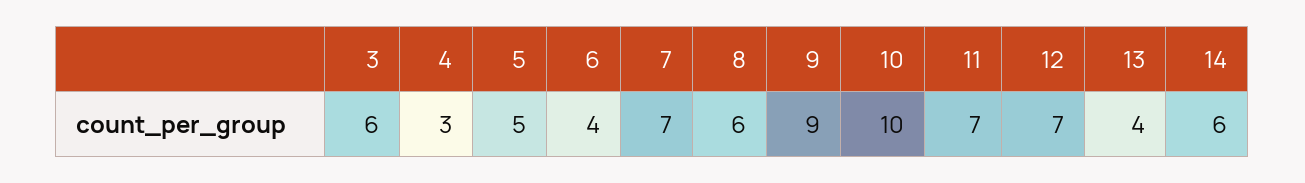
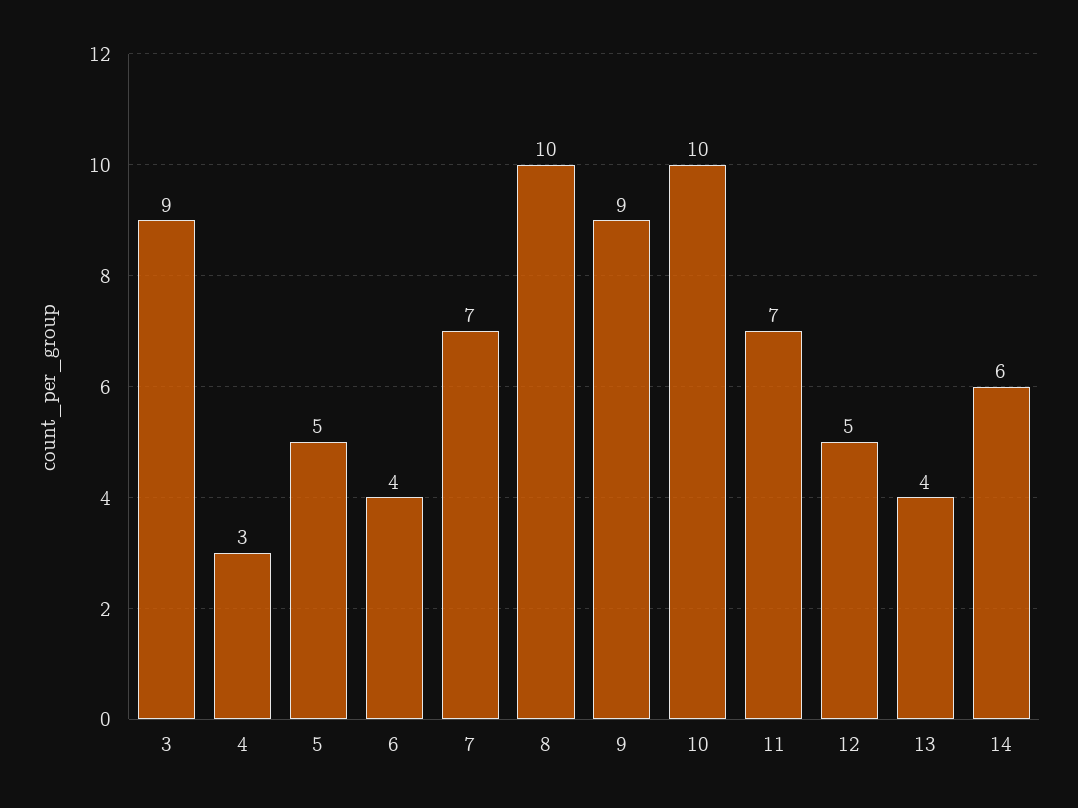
3: 6 -> 9
8: 6 -> 10
12: 7 -> 5

